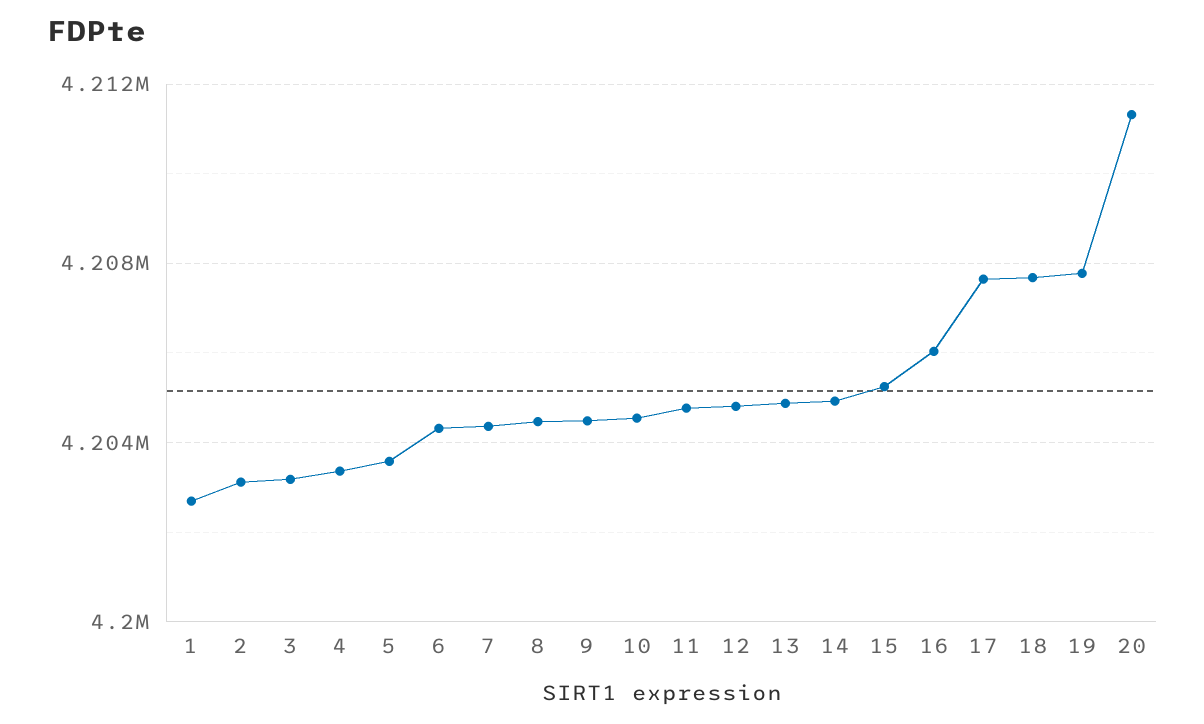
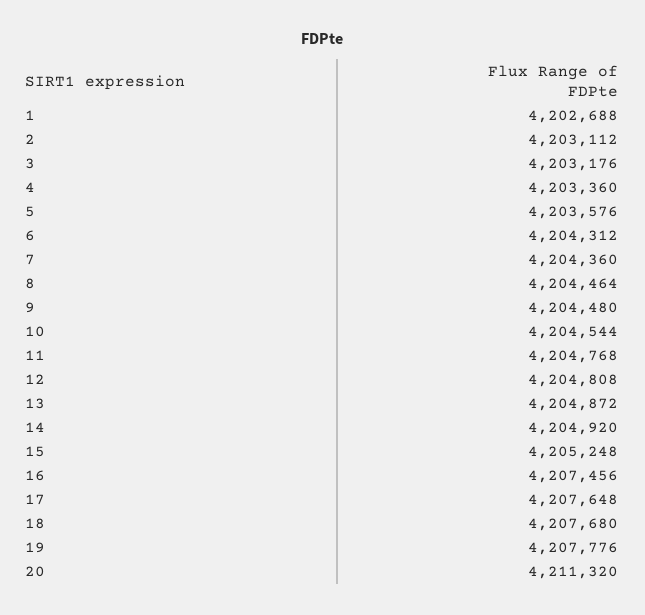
16: 4206000 -> 4207456

